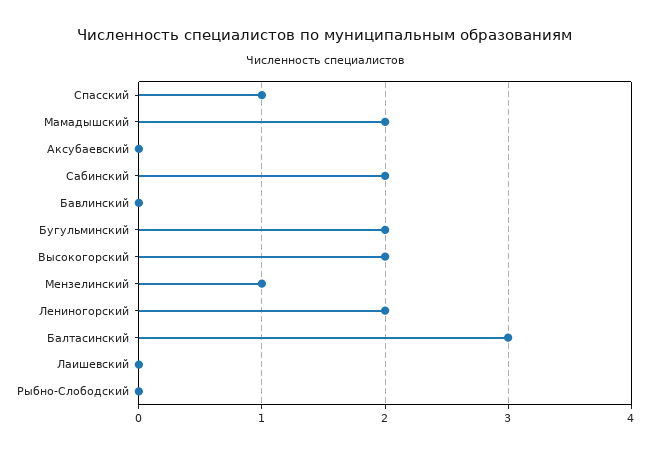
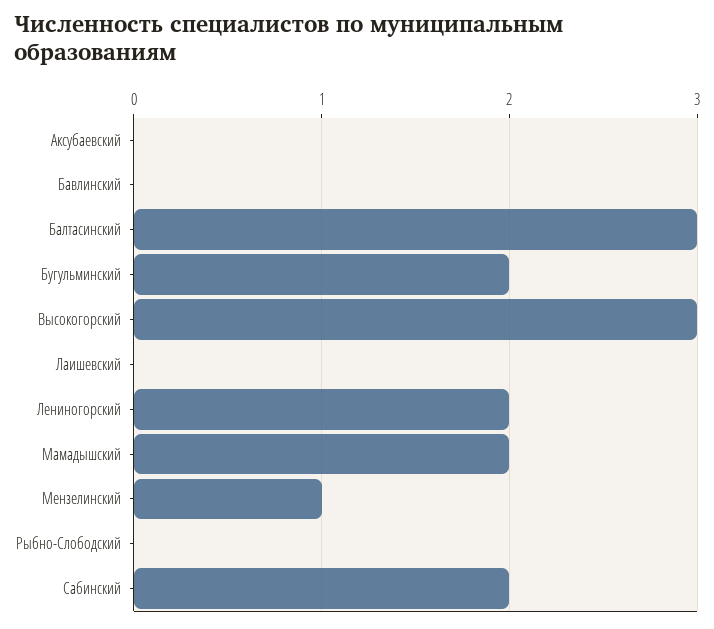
Спасский: 1 -> none
Высокогорский: 2 -> 3

